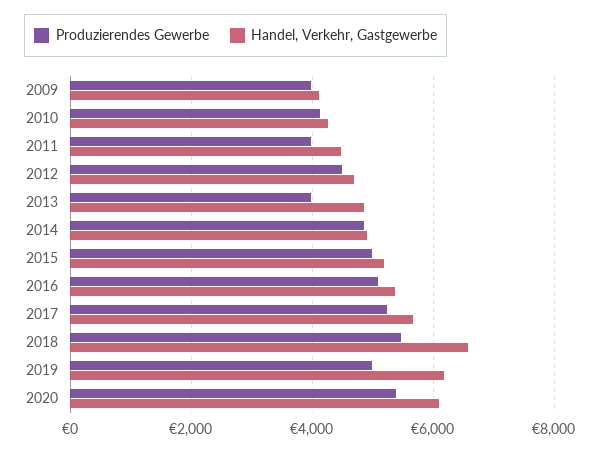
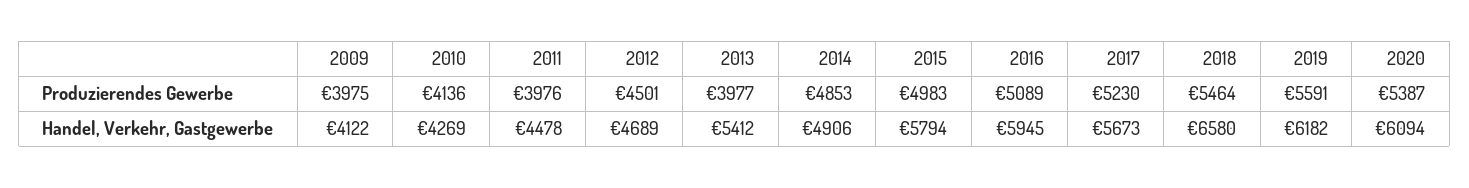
Handel, Verkehr, Gastgewerbe, 2013: 4800 -> 5412
Handel, Verkehr, Gastgewerbe, 2015: 5200 -> 5794
Handel, Verkehr, Gastgewerbe, 2016: 5400 -> 5945
Produzierendes Gewerbe, 2019: 5000 -> 5591

